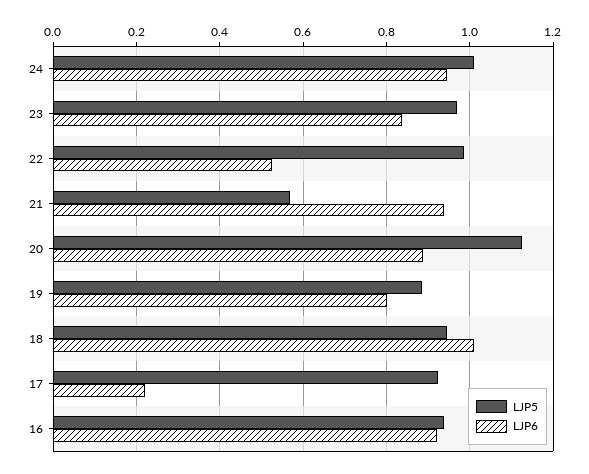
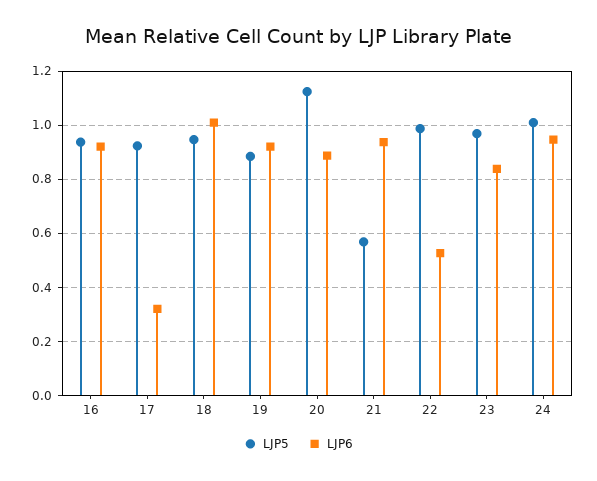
LJP6, 19: 0.8 -> 0.925
LJP6, 17: 0.22 -> 0.325

